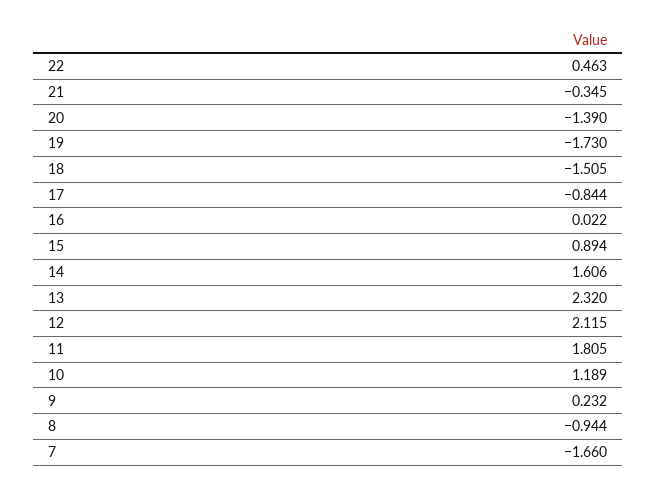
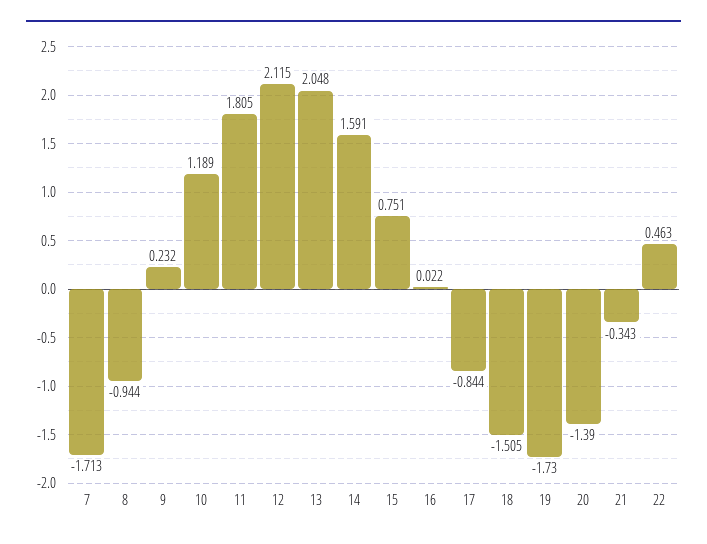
21: -0.345 -> -0.343
15: 0.894 -> 0.751
14: 1.606 -> 1.591
13: 2.32 -> 2.048
7: -1.66 -> -1.713

